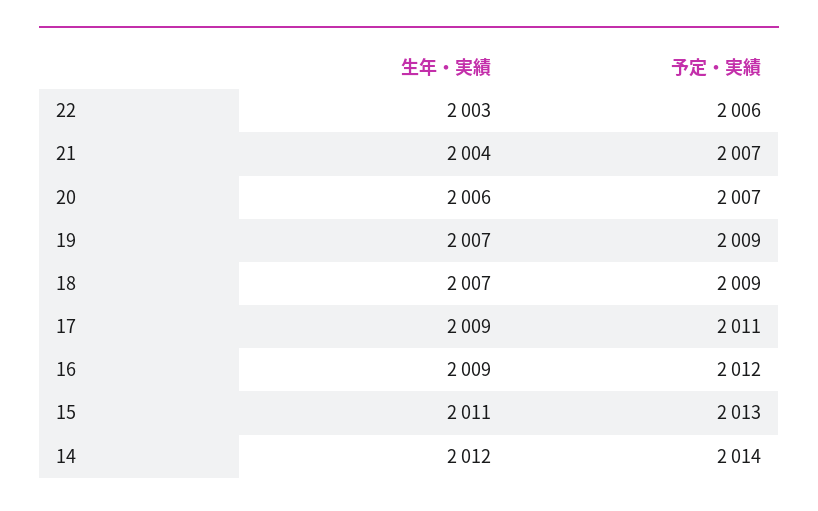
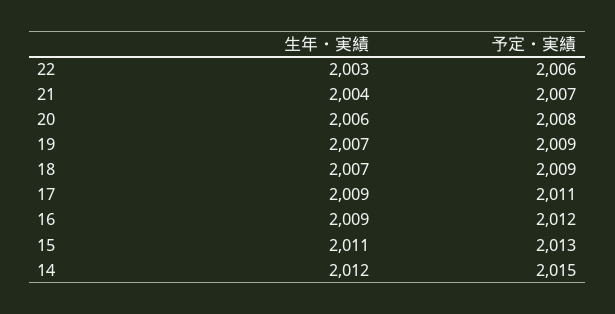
予定・実績, 20: 2007 -> 2008
予定・実績, 14: 2014 -> 2015

